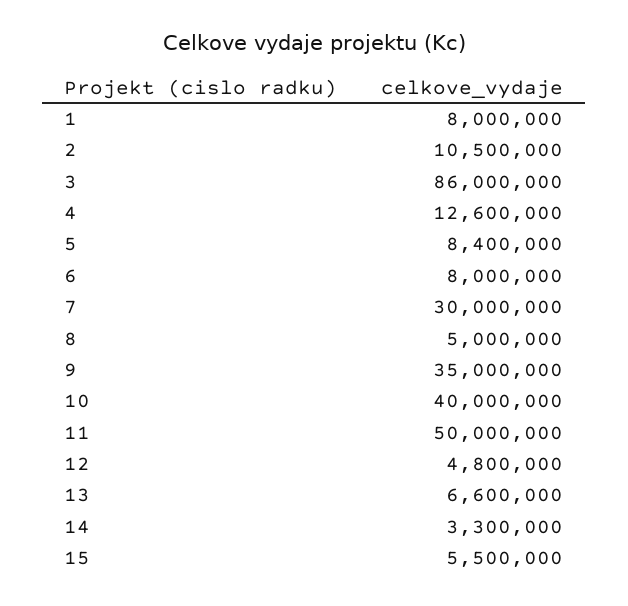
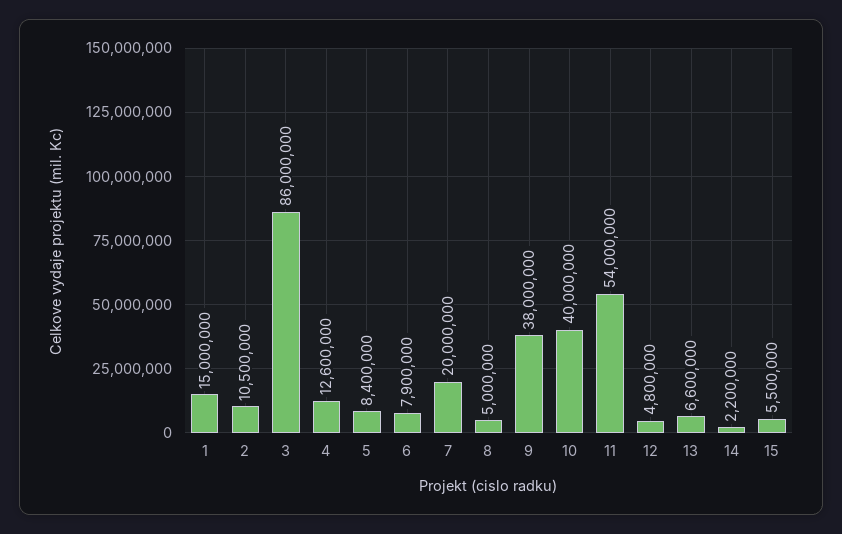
1: 8000000 -> 15000000
6: 8000000 -> 7900000
7: 30000000 -> 20000000
9: 35000000 -> 38000000
11: 50000000 -> 54000000
14: 3300000 -> 2200000

